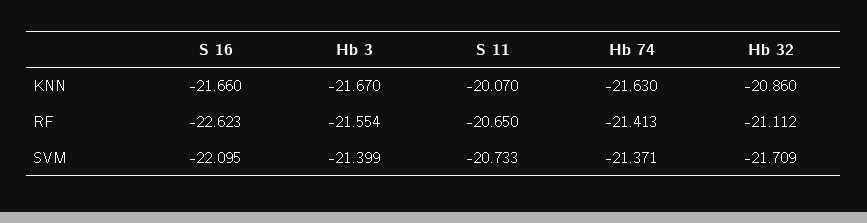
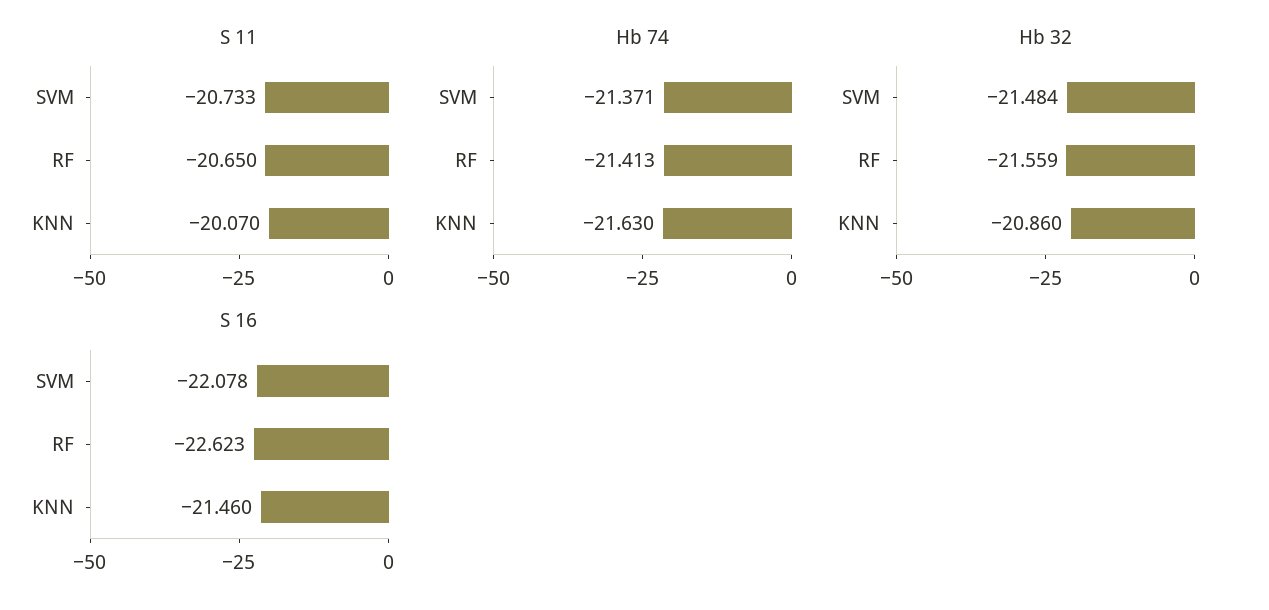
S 16, KNN: -21.66 -> -21.46
Hb 3, KNN: -21.67 -> none
Hb 3, RF: -21.554 -> none
Hb 32, RF: -21.112 -> -21.559
S 16, SVM: -22.095 -> -22.078
Hb 3, SVM: -21.399 -> none
Hb 32, SVM: -21.709 -> -21.484

